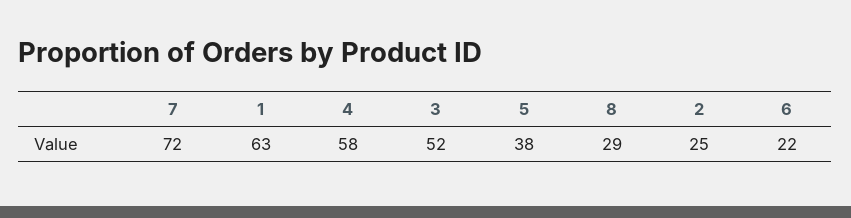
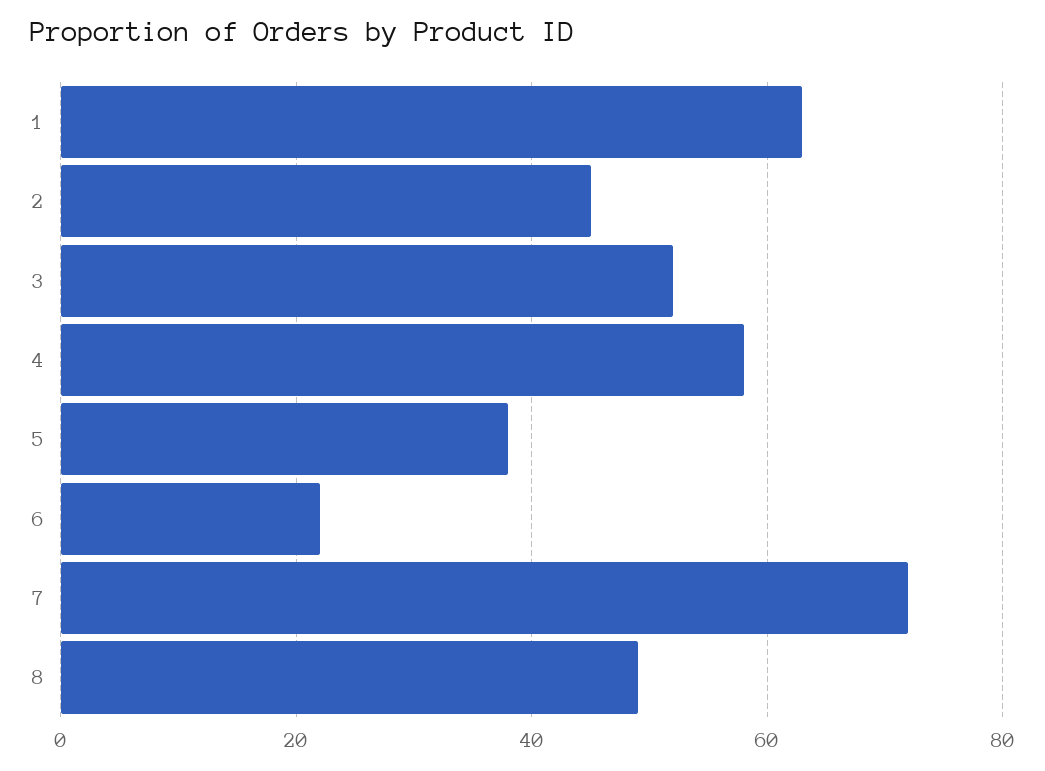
8: 29 -> 50
2: 25 -> 45

